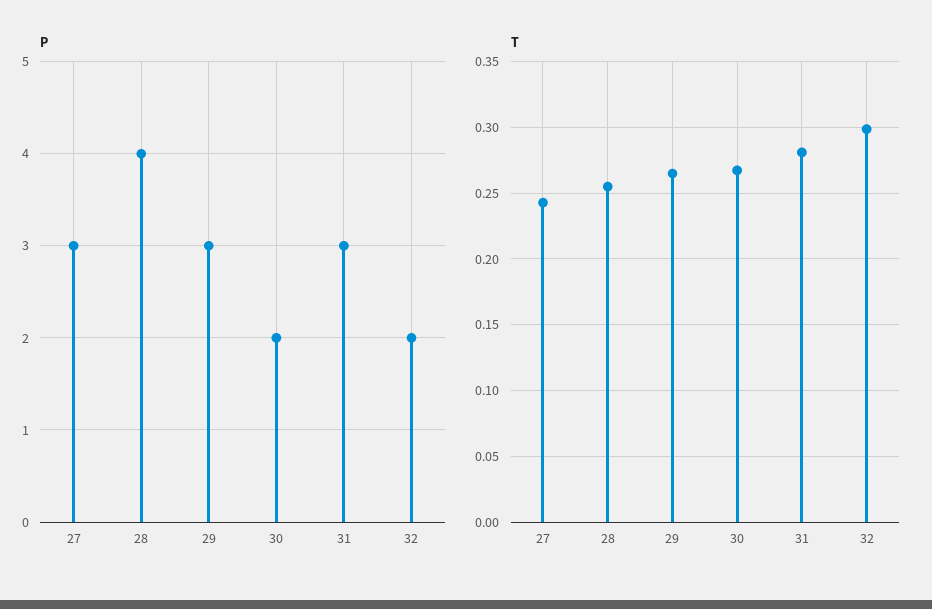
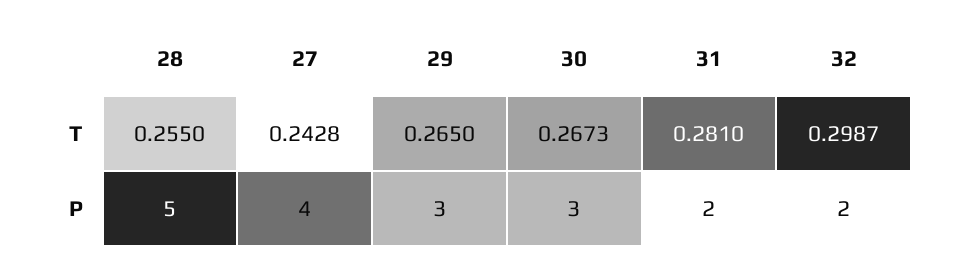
P, 27: 3 -> 4
P, 28: 4 -> 5
P, 30: 2 -> 3
P, 31: 3 -> 2

